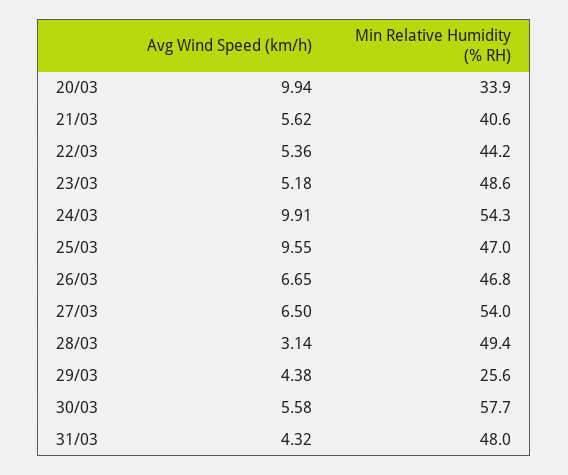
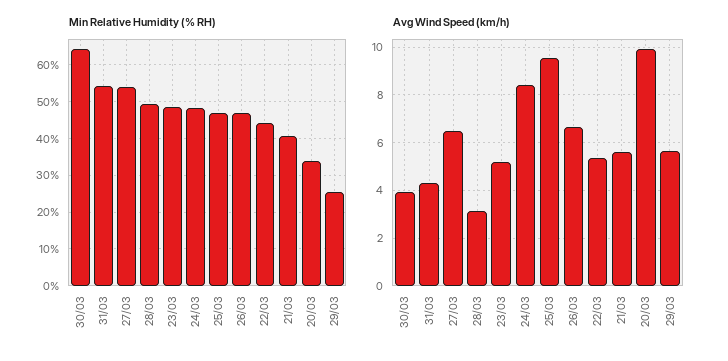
Avg Wind Speed (km/h), 24/03: 9.91 -> 8.5
Min Relative Humidity (% RH), 24/03: 54.3 -> 48
Avg Wind Speed (km/h), 29/03: 4.38 -> 5.5
Avg Wind Speed (km/h), 30/03: 5.58 -> 4
Min Relative Humidity (% RH), 30/03: 57.7 -> 64
Min Relative Humidity (% RH), 31/03: 48 -> 54

